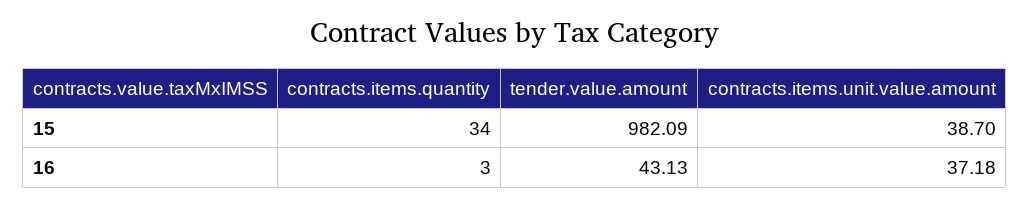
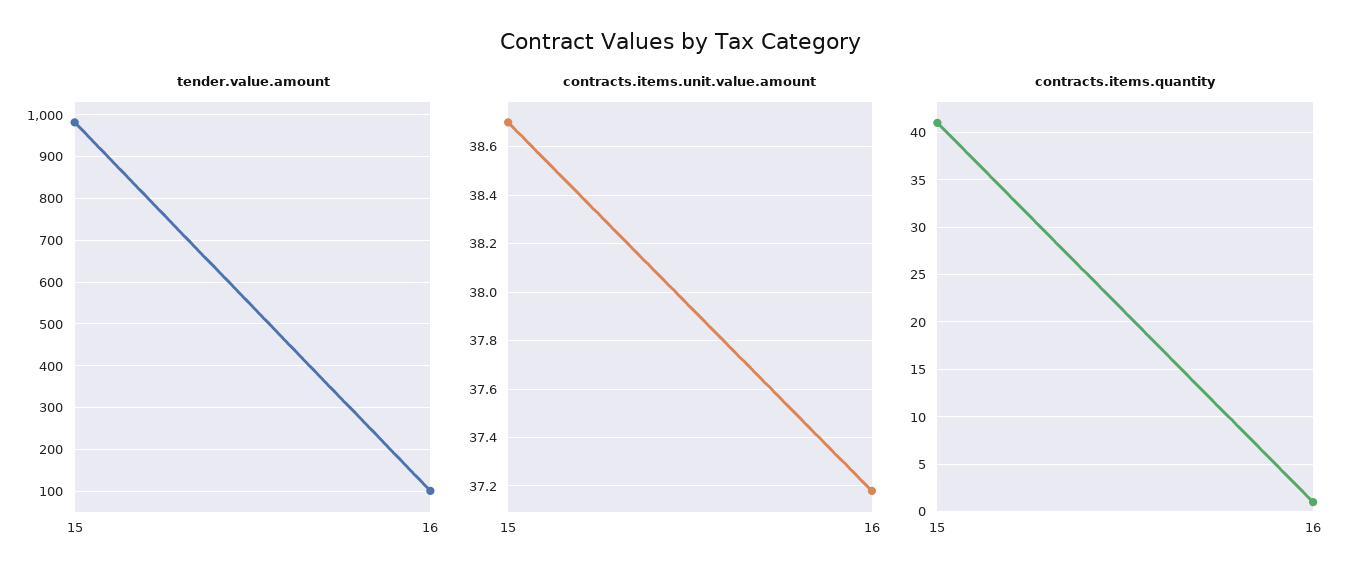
contracts.items.quantity, 15: 34 -> 41
contracts.items.quantity, 16: 3 -> 1
tender.value.amount, 16: 43.13 -> 100

